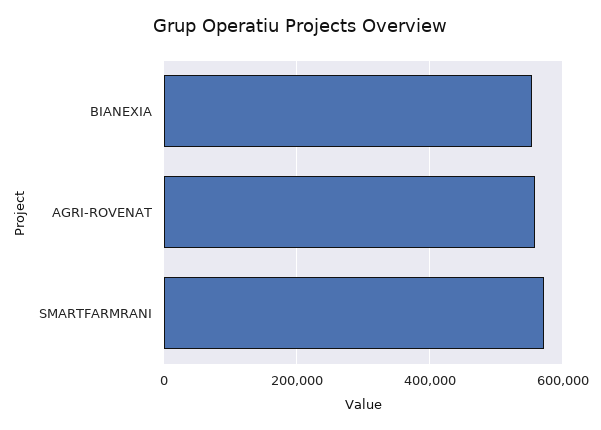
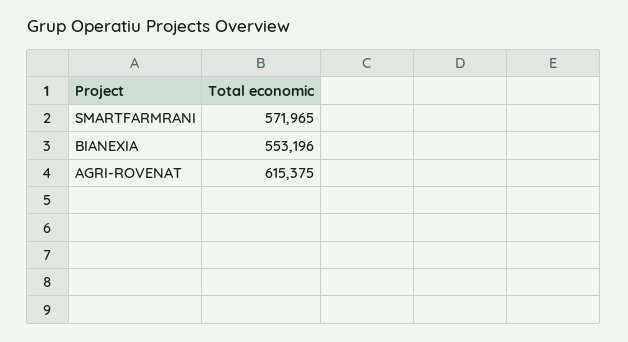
AGRI-ROVENAT: 560000 -> 615375

